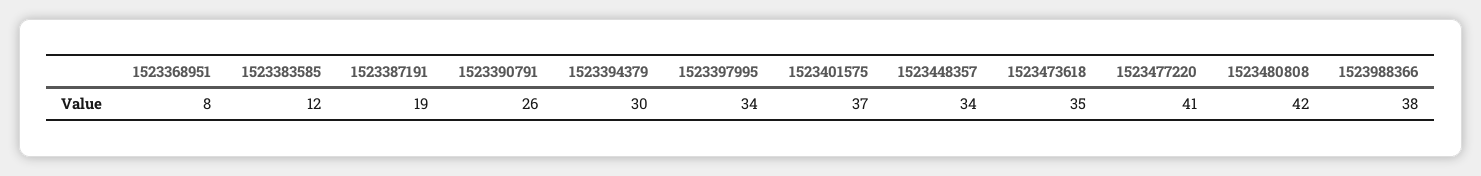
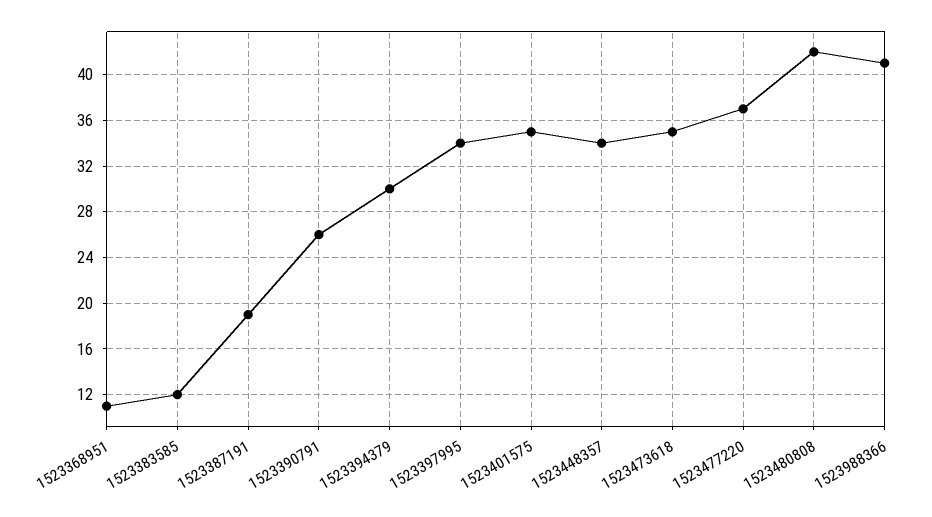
1523368951: 8 -> 11
1523401575: 37 -> 35
1523477220: 41 -> 37
1523988366: 38 -> 41

